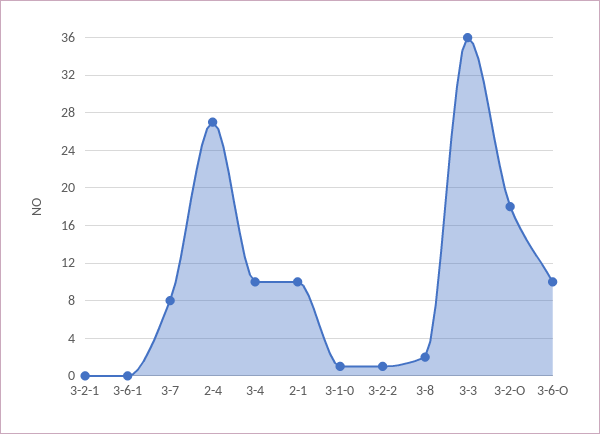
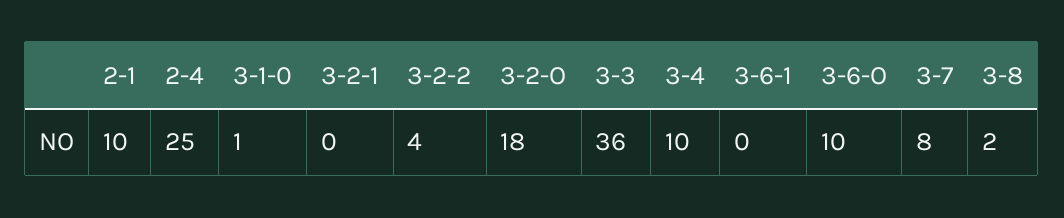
2-4: 27 -> 25
3-2-2: 1 -> 4

